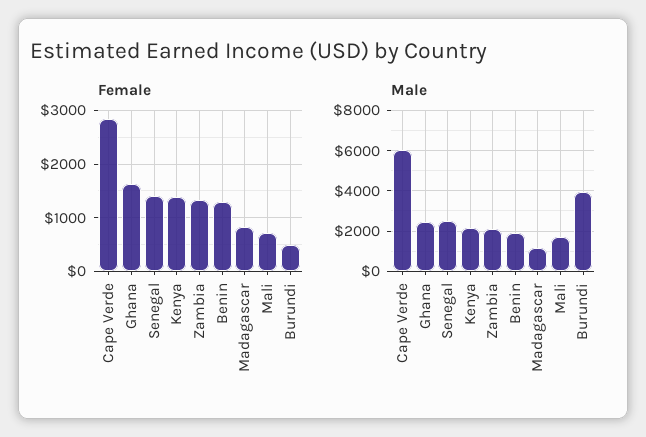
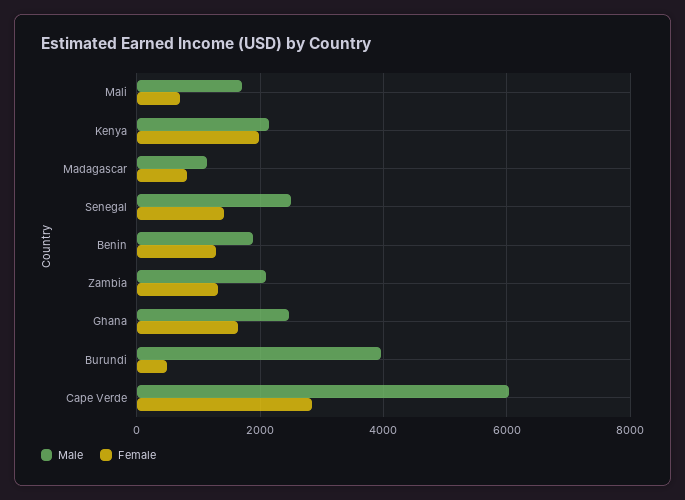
Female, Kenya: 1400 -> 2000

